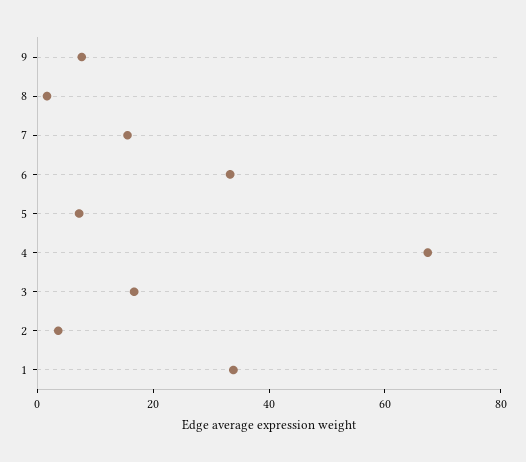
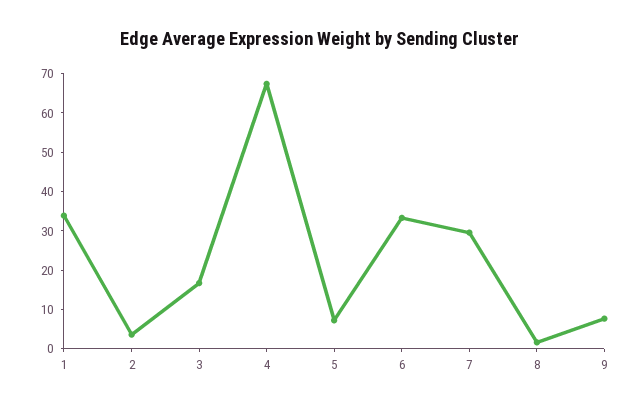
7: 15 -> 30

